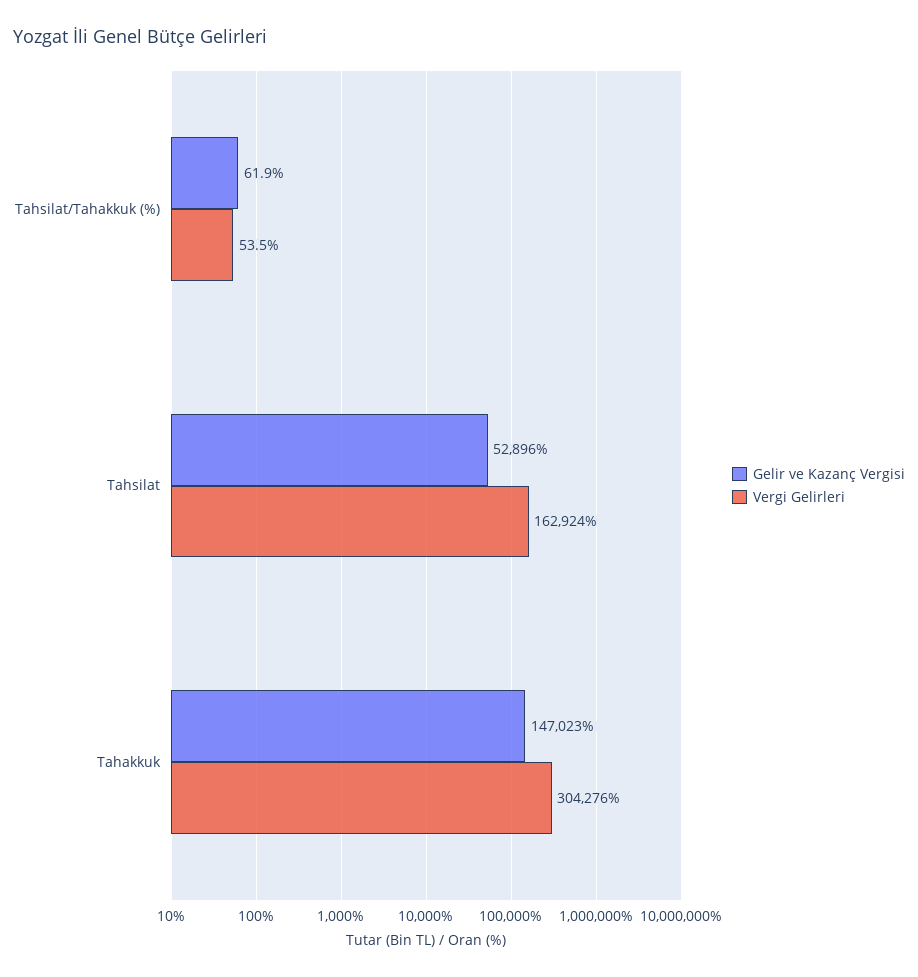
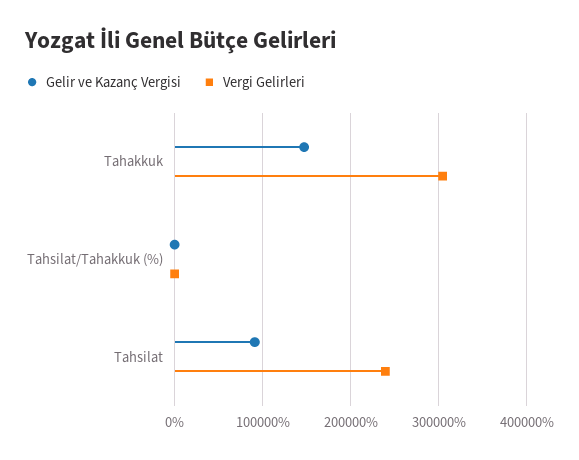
Gelir ve Kazanç Vergisi, Tahsilat: 52896 -> 90000
Vergi Gelirleri, Tahsilat: 162924 -> 240000

